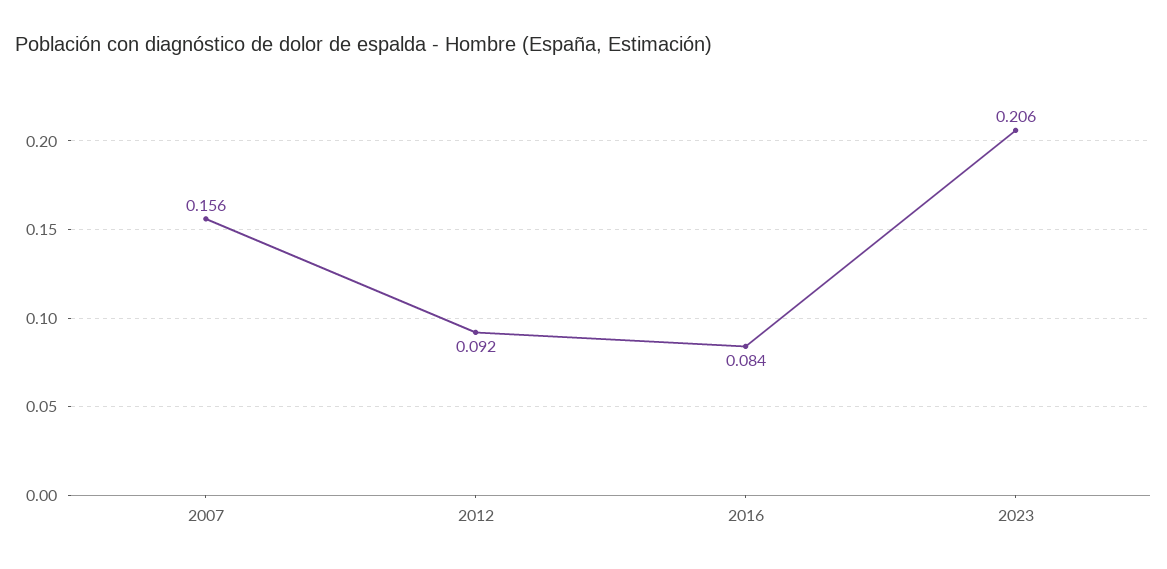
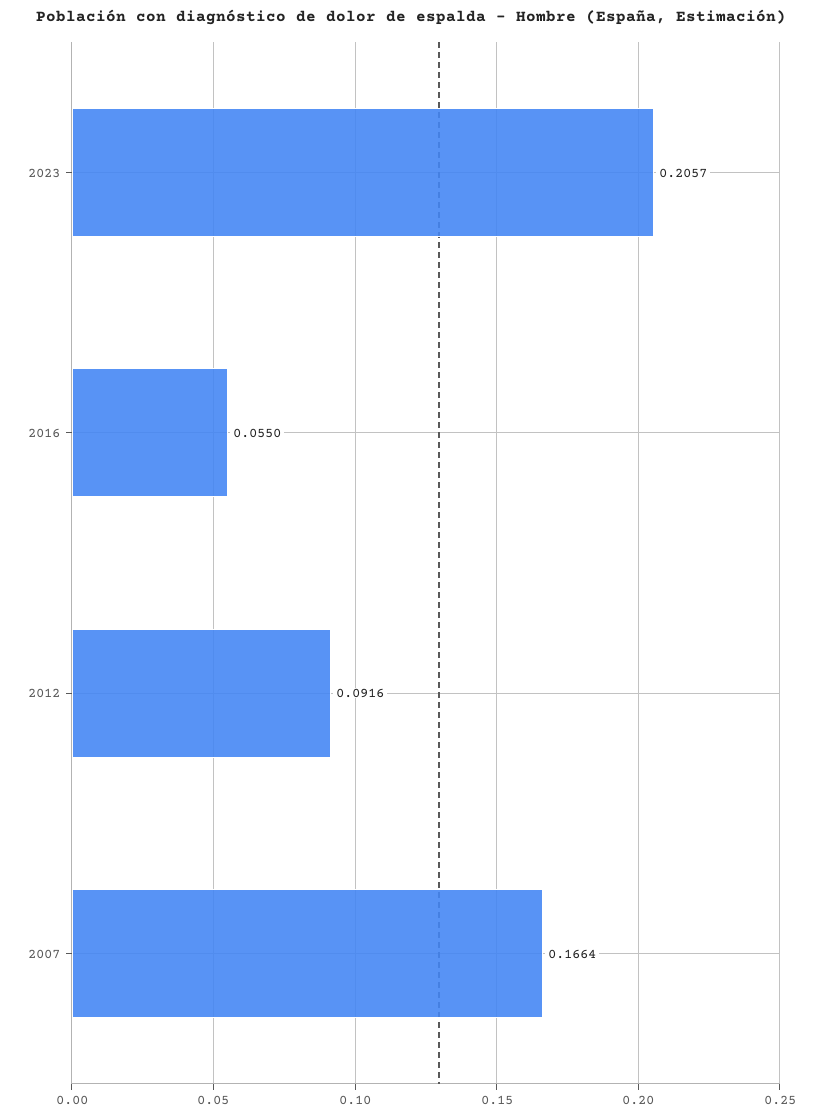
2007: 0.156 -> 0.1664
2016: 0.084 -> 0.055

